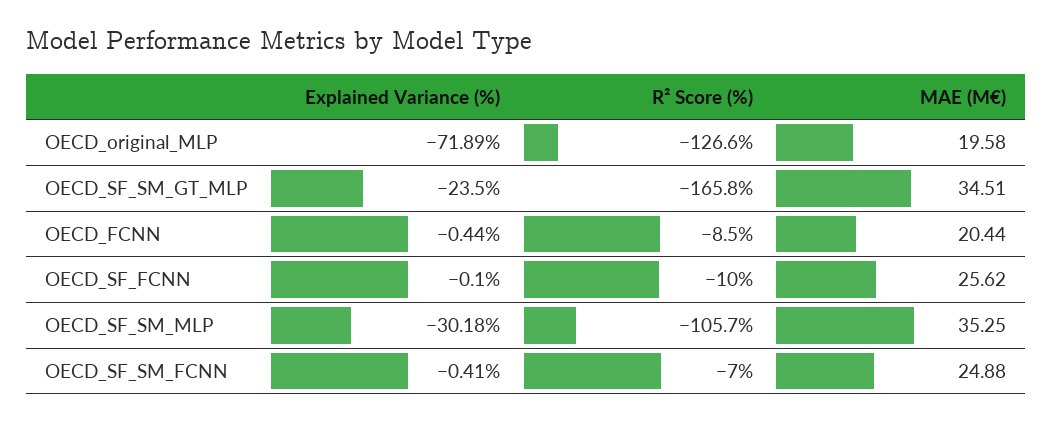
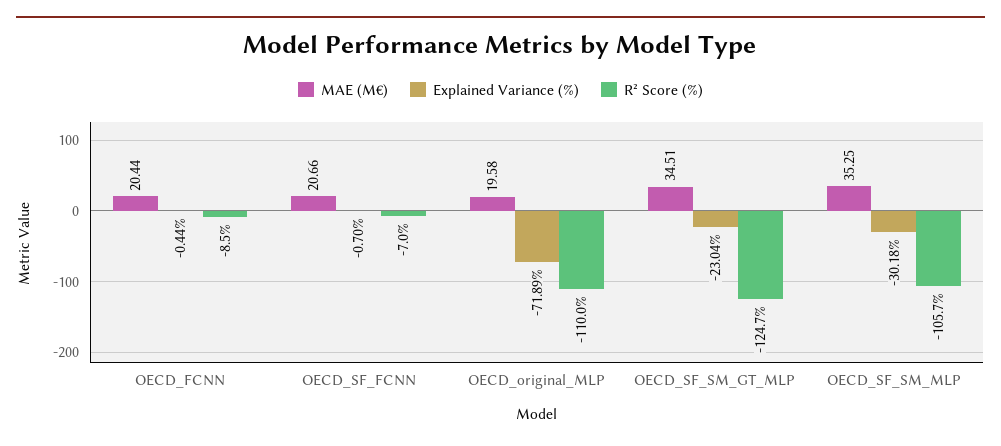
R² Score (%), OECD_original_MLP: -126.6 -> -110
Explained Variance (%), OECD_SF_SM_GT_MLP: -23.5 -> -23.04
R² Score (%), OECD_SF_SM_GT_MLP: -165.8 -> -124.7
Explained Variance (%), OECD_SF_FCNN: -0.1 -> -0.7
R² Score (%), OECD_SF_FCNN: -10 -> -7
MAE (M€), OECD_SF_FCNN: 25.62 -> 20.66
Explained Variance (%), OECD_SF_SM_FCNN: -0.41 -> none
R² Score (%), OECD_SF_SM_FCNN: -7 -> none
MAE (M€), OECD_SF_SM_FCNN: 24.88 -> none

